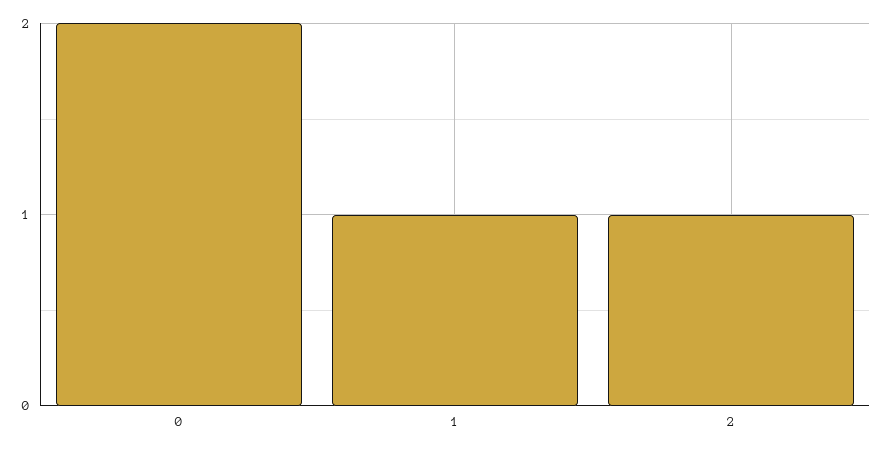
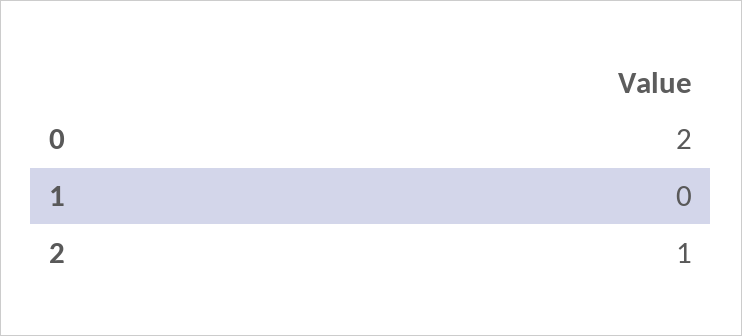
1: 1 -> 0

